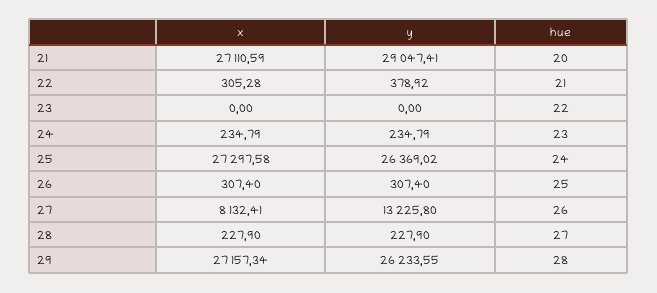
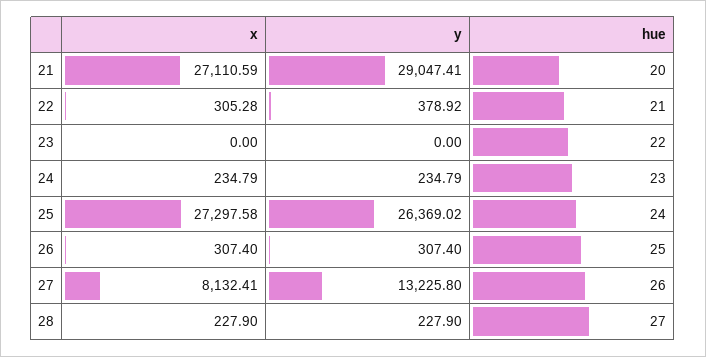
x, 29: 27157.34 -> none
y, 29: 26233.55 -> none
hue, 29: 28 -> none

